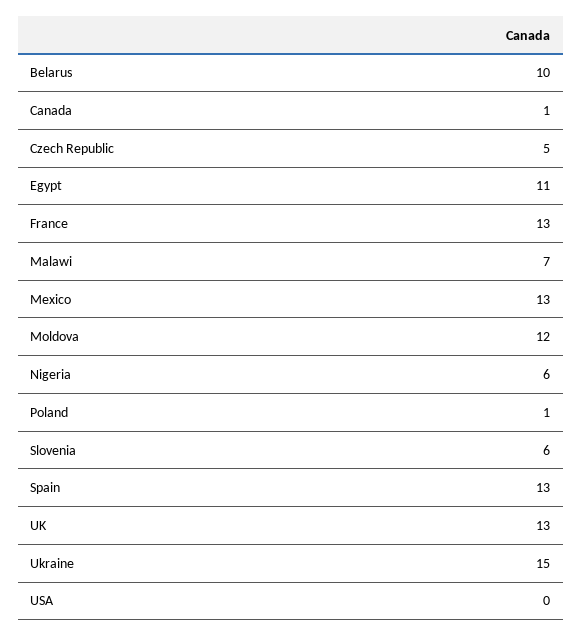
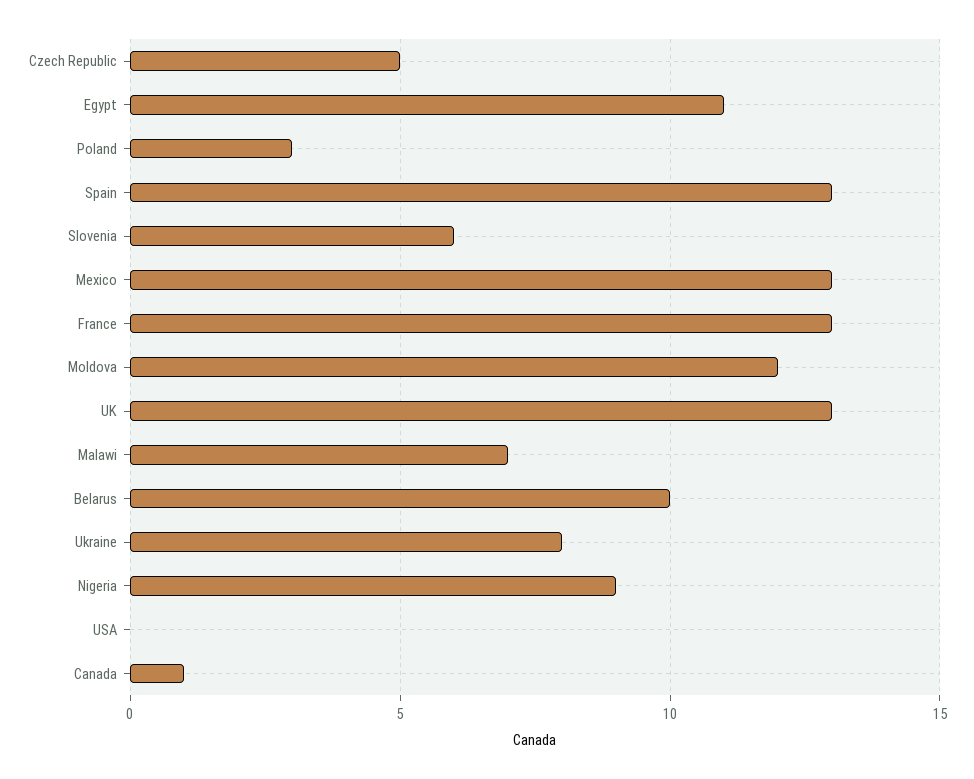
Nigeria: 6 -> 9
Poland: 1 -> 3
Ukraine: 15 -> 8

